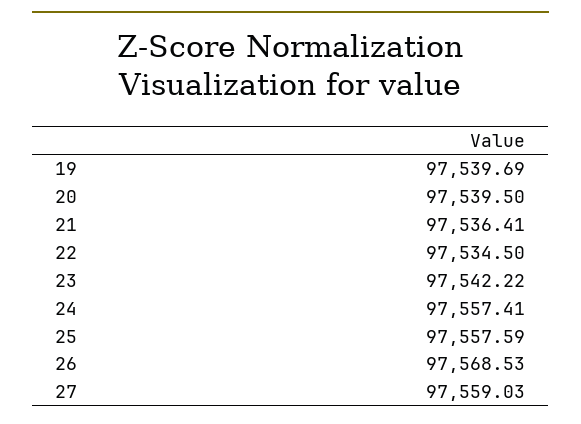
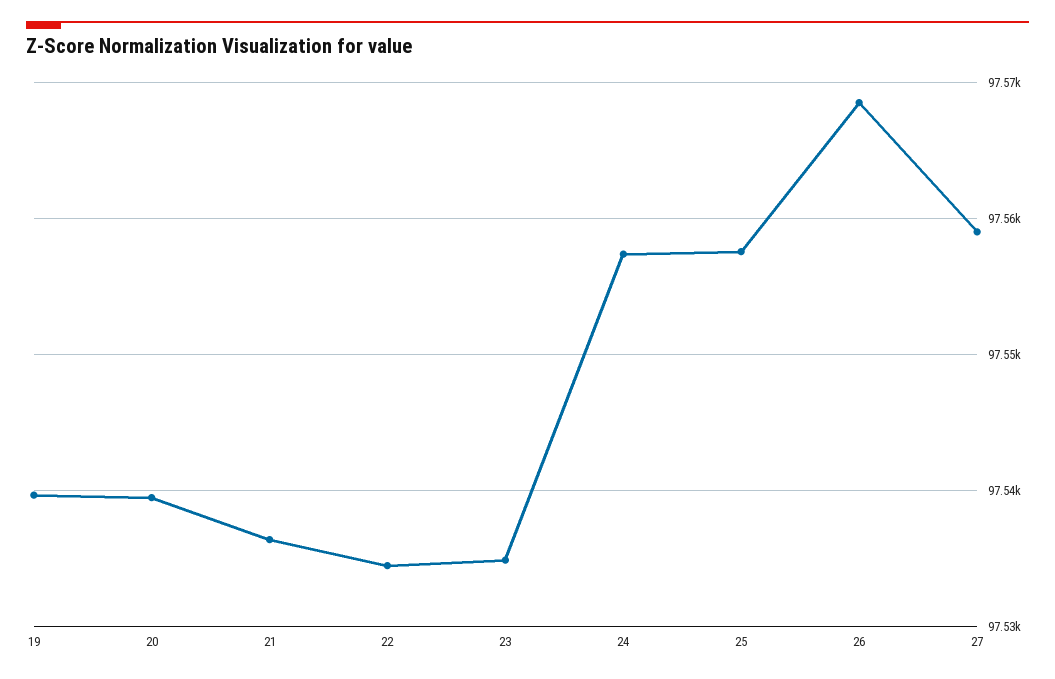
23: 97542.22 -> 97535

